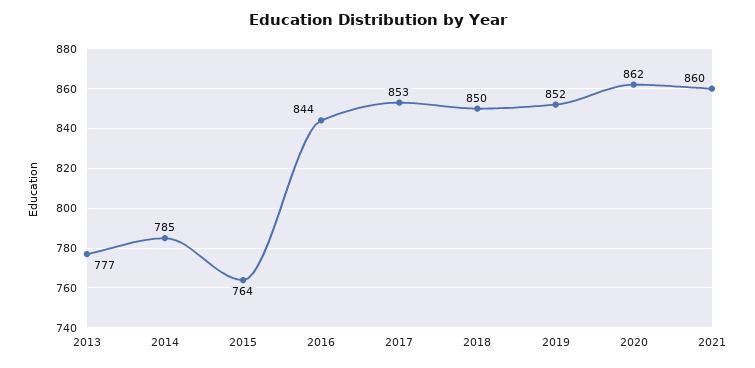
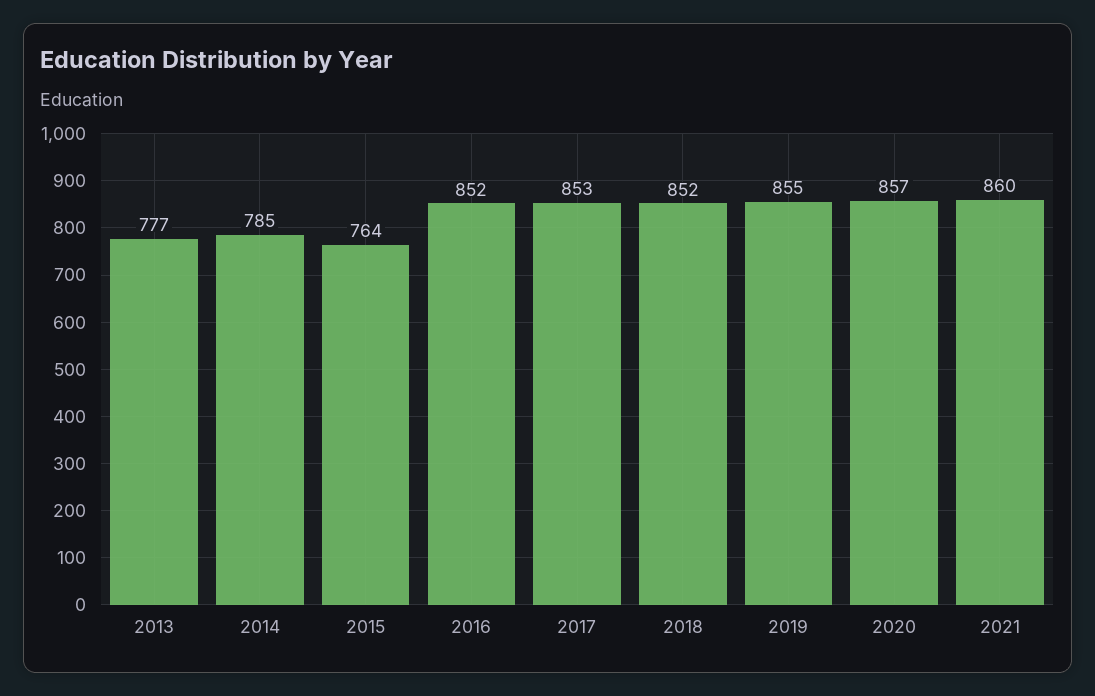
2016: 844 -> 852
2018: 850 -> 852
2019: 852 -> 855
2020: 862 -> 857

